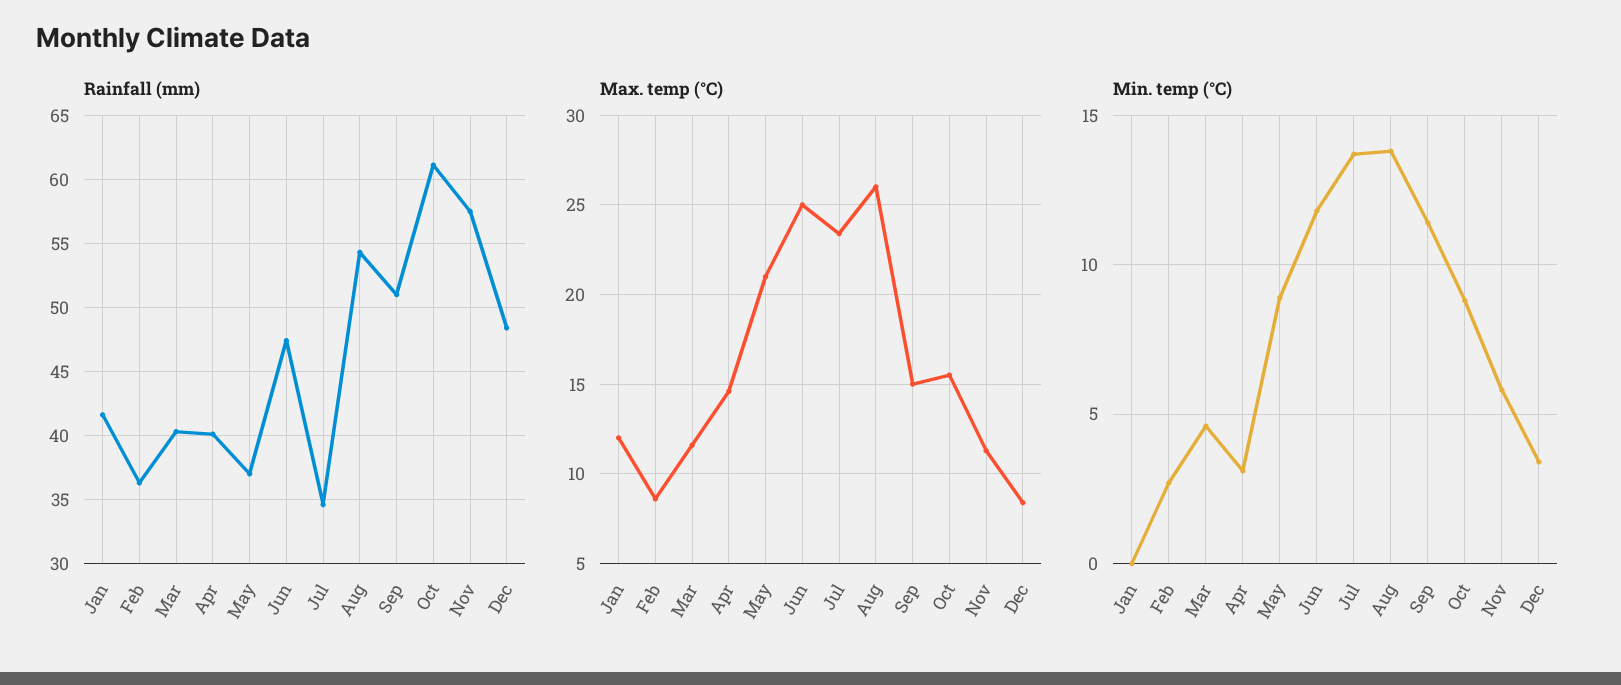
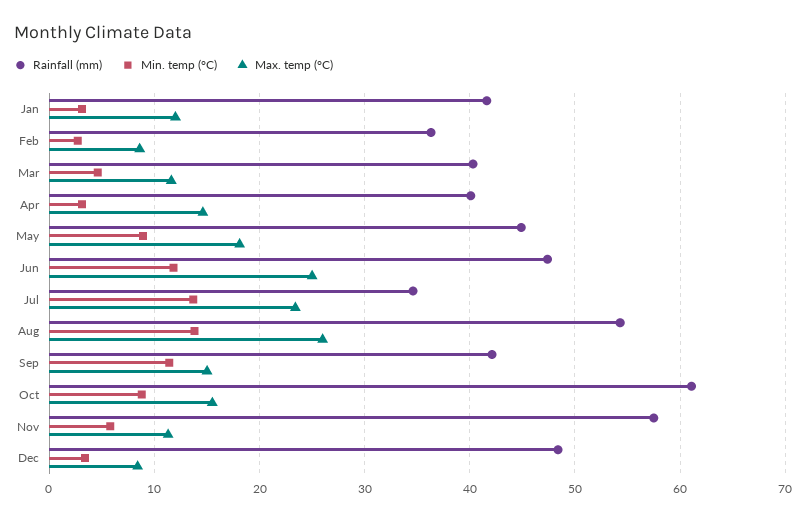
Rainfall (mm), May: 37 -> 45
Rainfall (mm), Sep: 51 -> 42
Max. temp (°C), May: 21 -> 18
Min. temp (°C), Jan: 0 -> 3

